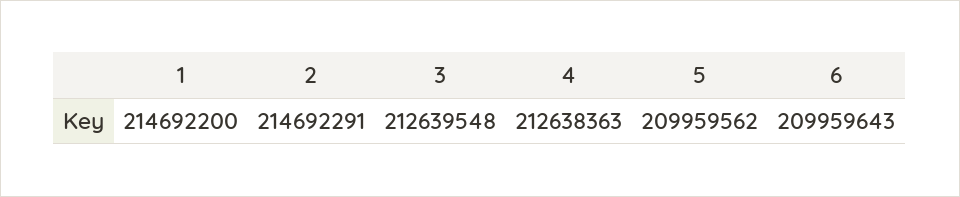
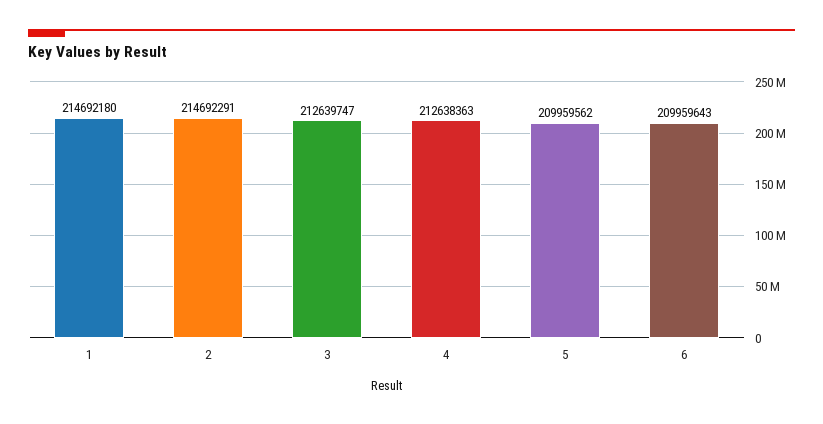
1: 214692200 -> 214692180
3: 212639548 -> 212639747

